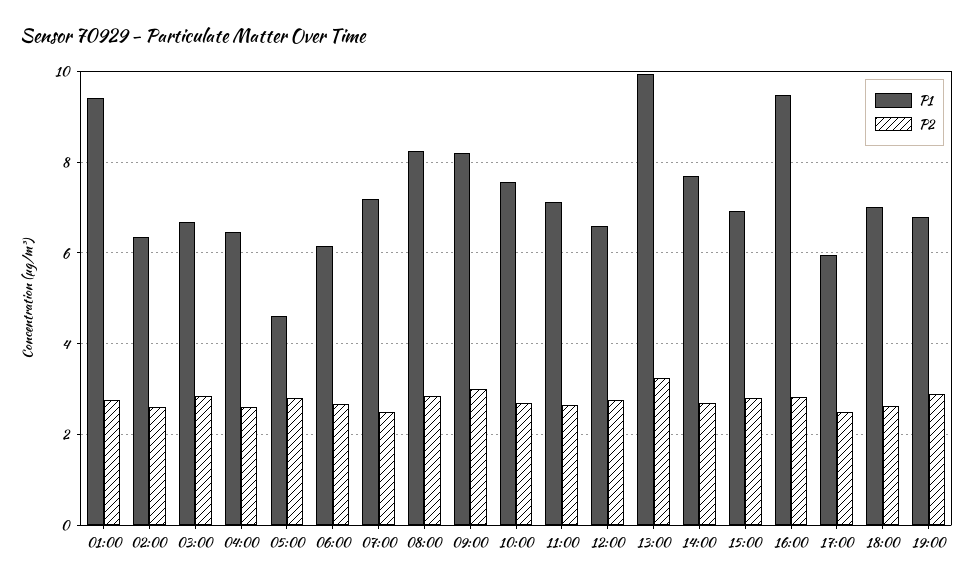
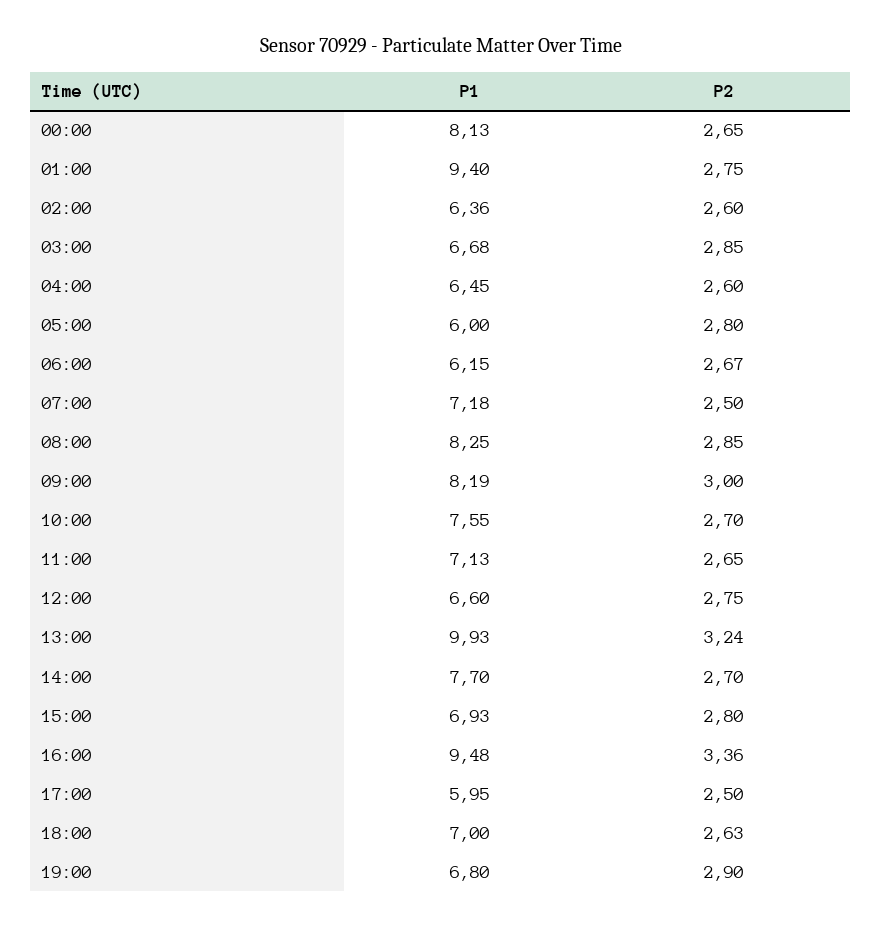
P1, 05:00: 4.6 -> 6
P2, 16:00: 2.8 -> 3.36
P1, 00:00: none -> 8.13
P2, 00:00: none -> 2.65

